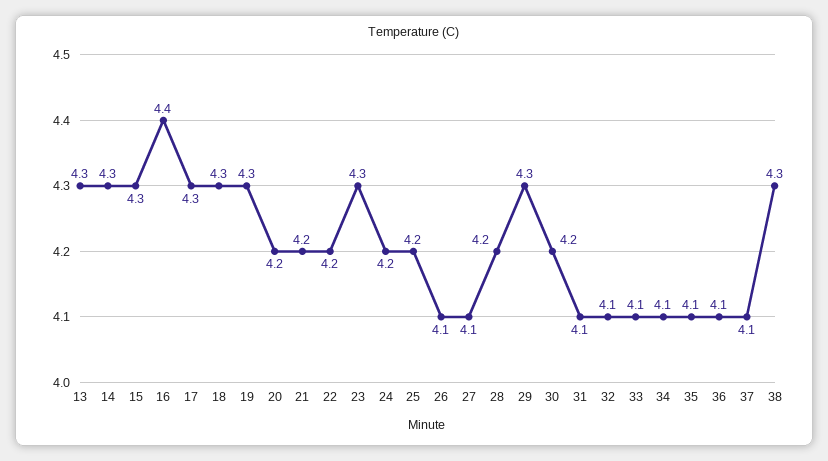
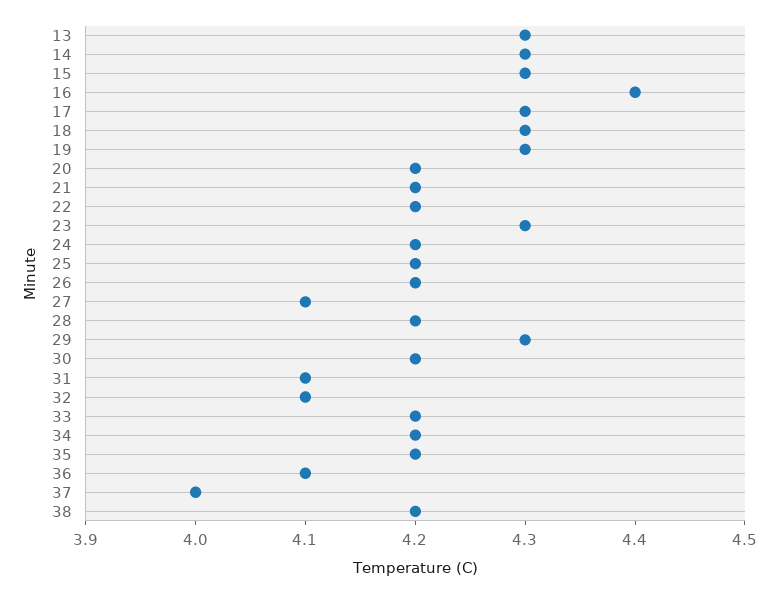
26: 4.1 -> 4.2
33: 4.1 -> 4.2
34: 4.1 -> 4.2
35: 4.1 -> 4.2
37: 4.1 -> 4
38: 4.3 -> 4.2

